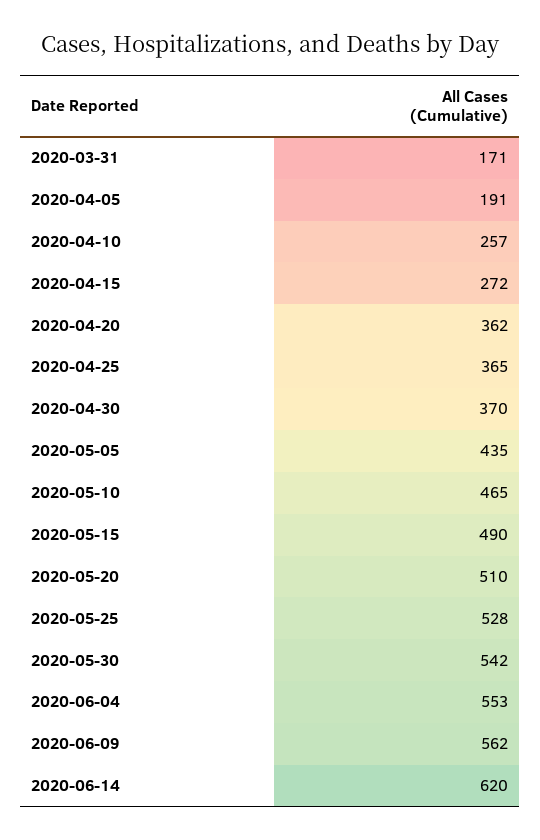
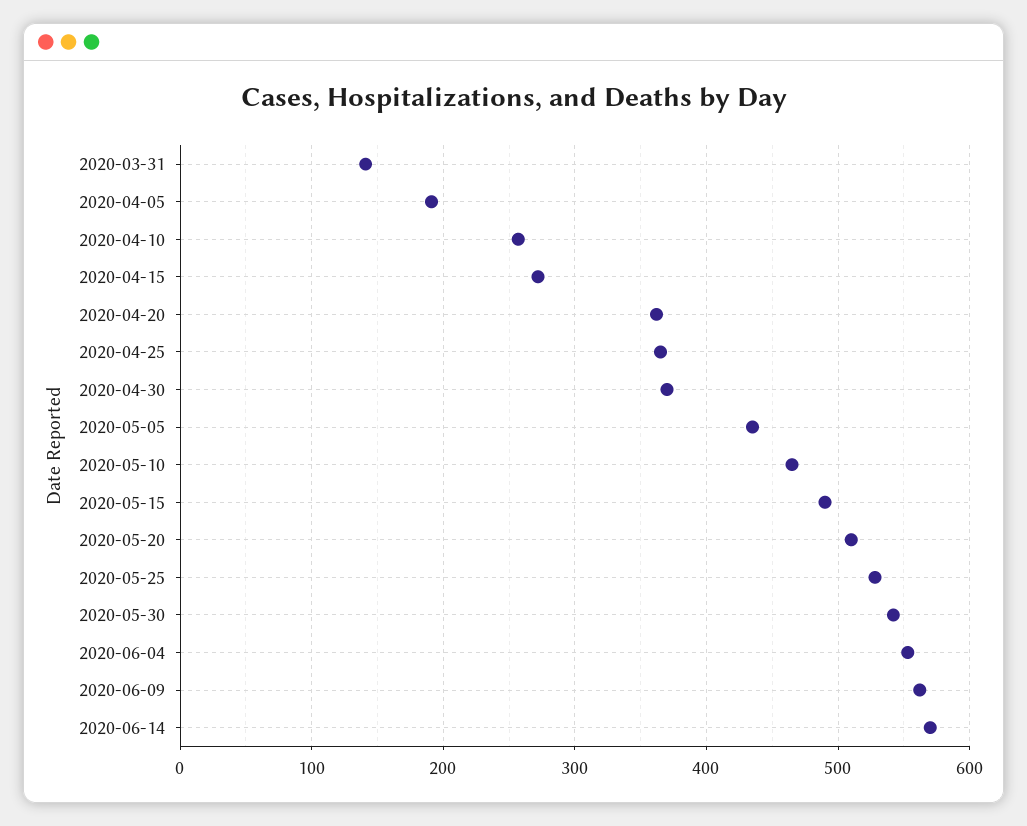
2020-03-31: 171 -> 140
2020-06-14: 620 -> 570

